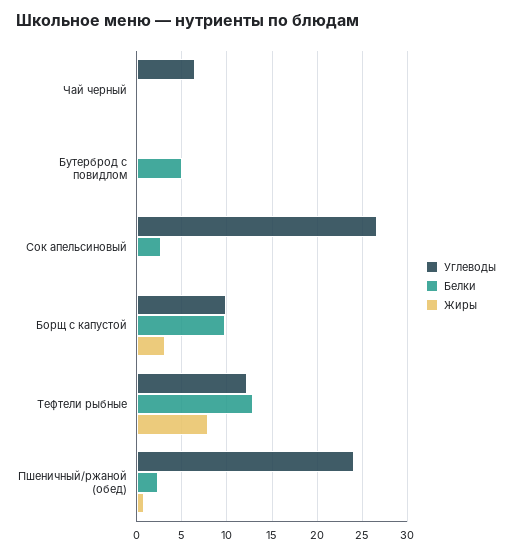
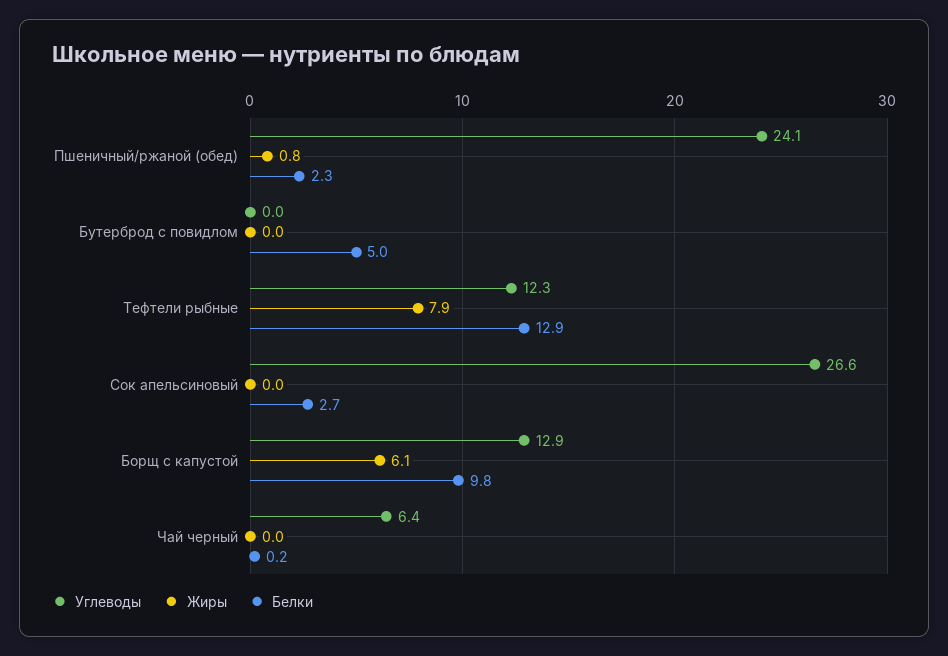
Углеводы, Борщ с капустой: 10 -> 12.9
Жиры, Борщ с капустой: 3 -> 6.1

